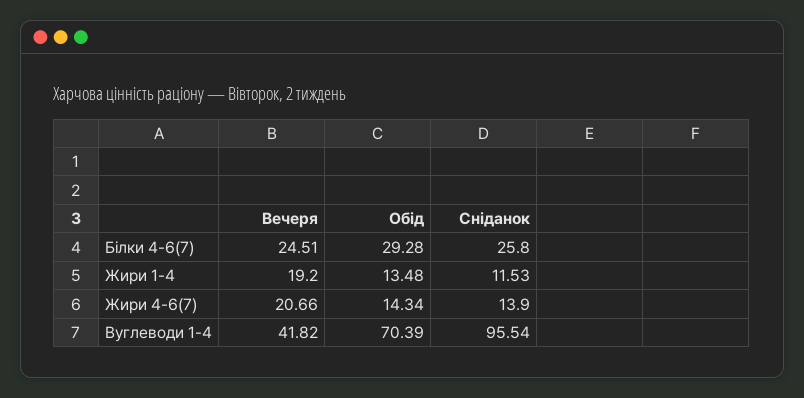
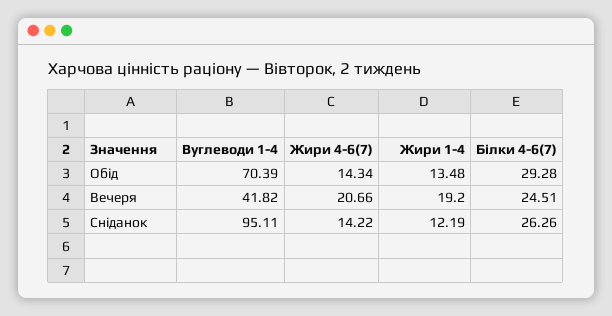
Сніданок, Білки 4-6(7): 25.8 -> 26.26
Сніданок, Жири 1-4: 11.53 -> 12.19
Сніданок, Жири 4-6(7): 13.9 -> 14.22
Сніданок, Вуглеводи 1-4: 95.54 -> 95.11

